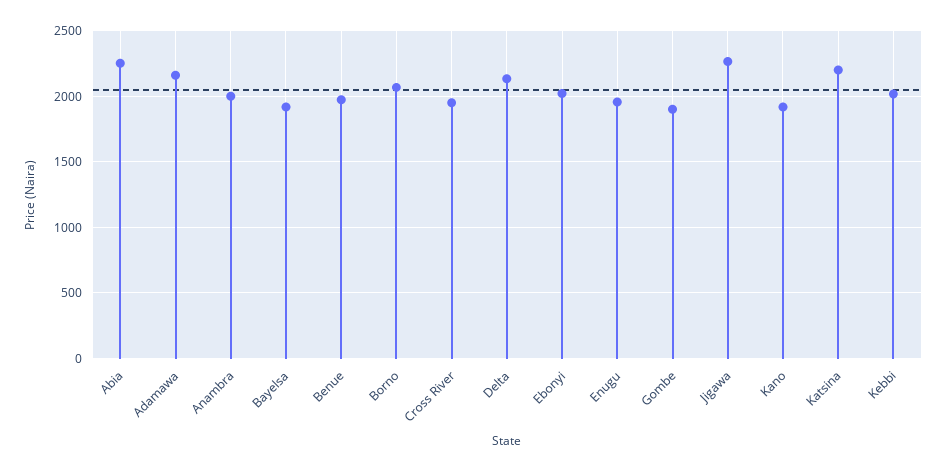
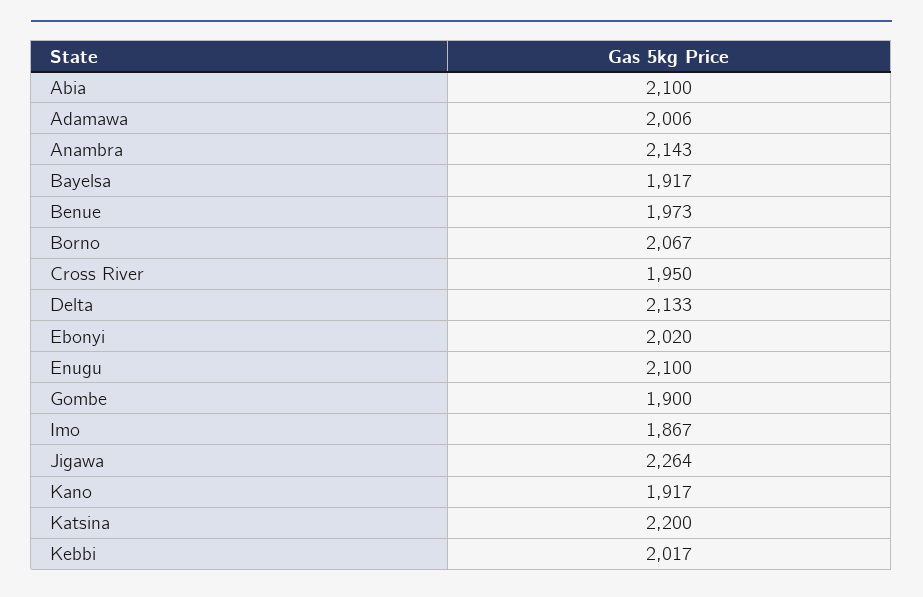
Abia: 2250 -> 2100
Adamawa: 2150 -> 2006
Anambra: 2000 -> 2143
Enugu: 1950 -> 2100
Imo: none -> 1867

